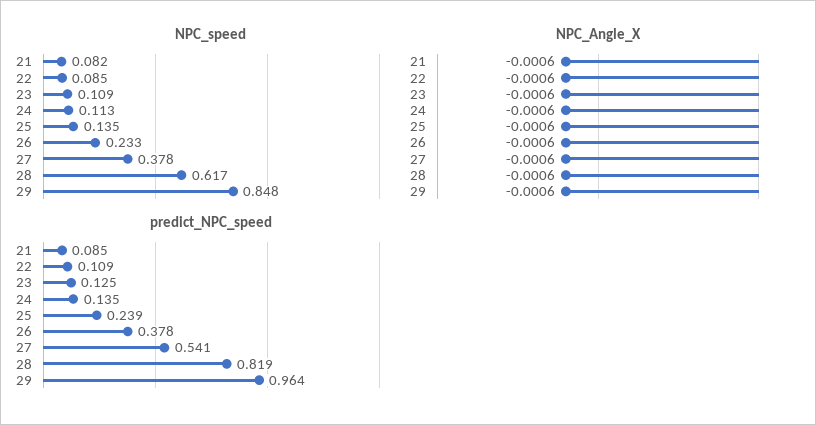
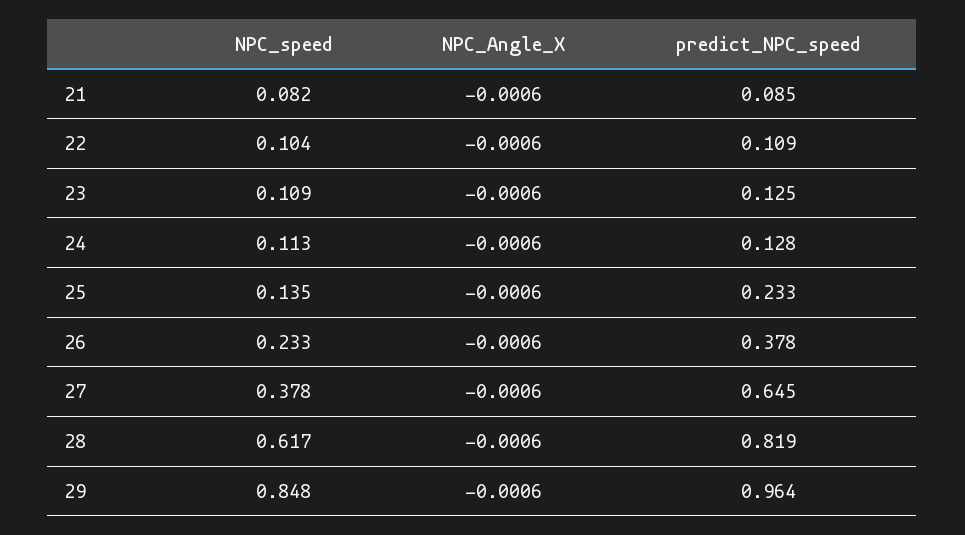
NPC_speed, 22: 0.085 -> 0.104
predict_NPC_speed, 24: 0.135 -> 0.128
predict_NPC_speed, 25: 0.239 -> 0.233
predict_NPC_speed, 27: 0.541 -> 0.645

